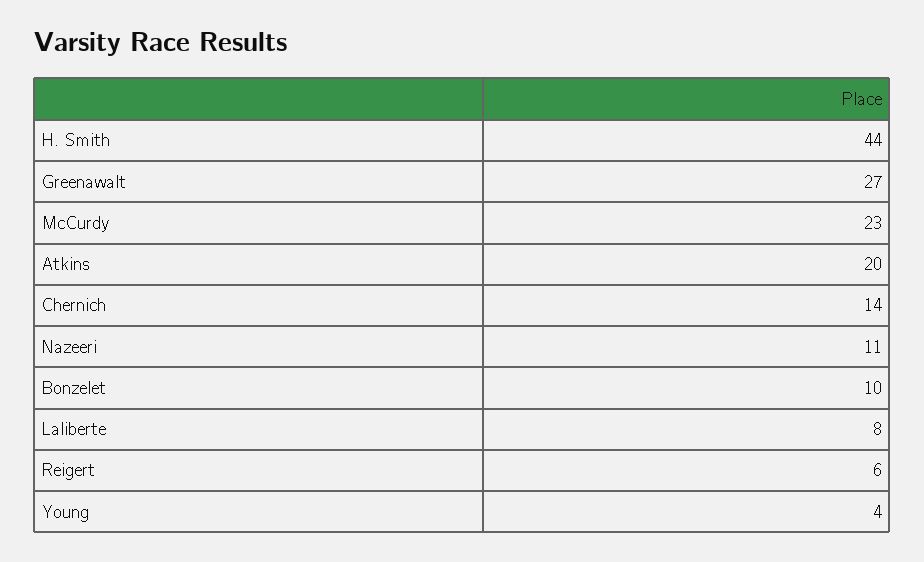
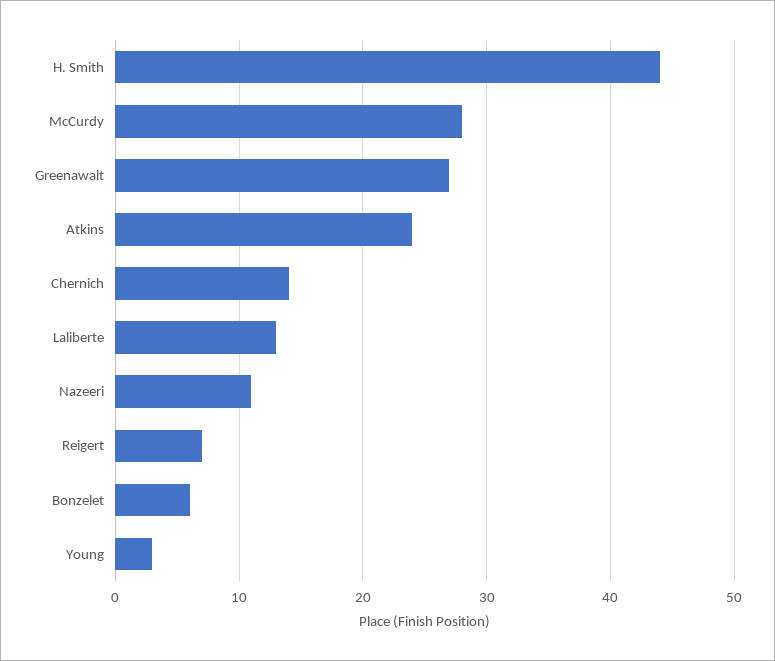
McCurdy: 23 -> 28
Atkins: 20 -> 24
Bonzelet: 10 -> 6
Laliberte: 8 -> 13
Reigert: 6 -> 7
Young: 4 -> 3

